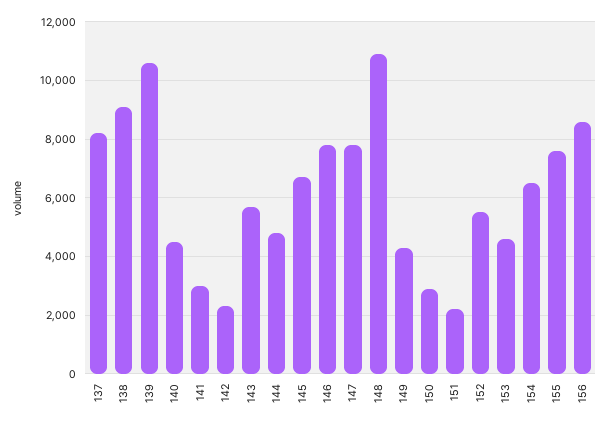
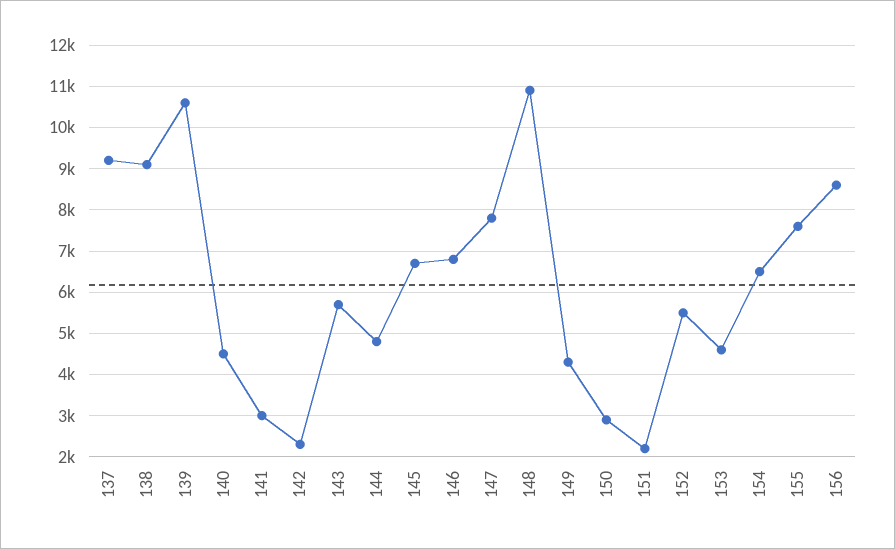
137: 8250 -> 9200
146: 7750 -> 6800

